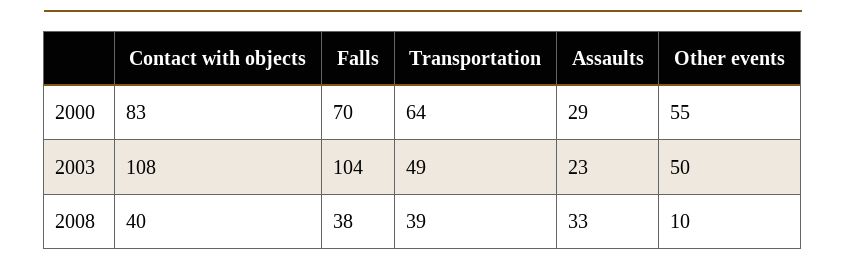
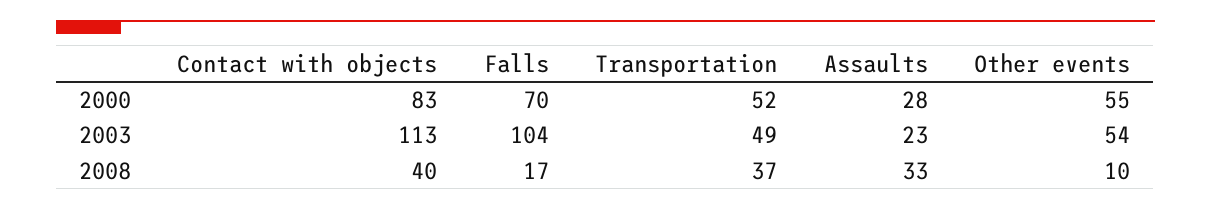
Transportation, 2000: 64 -> 52
Assaults, 2000: 29 -> 28
Contact with objects, 2003: 108 -> 113
Other events, 2003: 50 -> 54
Falls, 2008: 38 -> 17
Transportation, 2008: 39 -> 37

